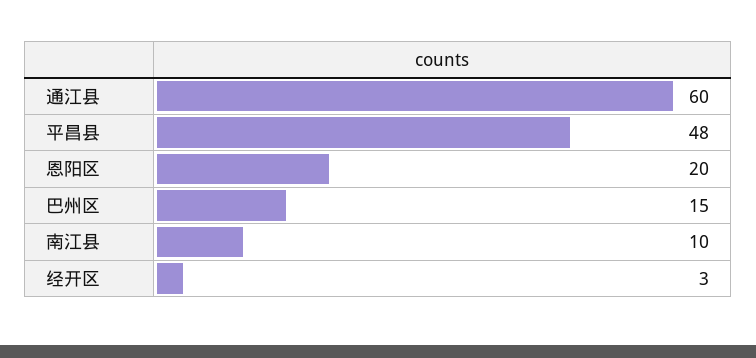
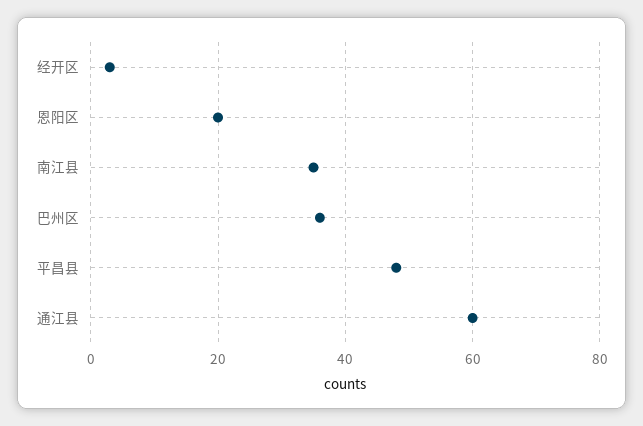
巴州区: 15 -> 35
南江县: 10 -> 35

